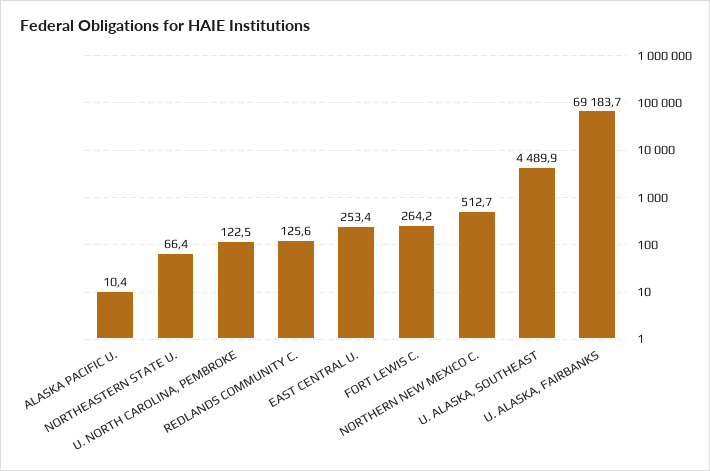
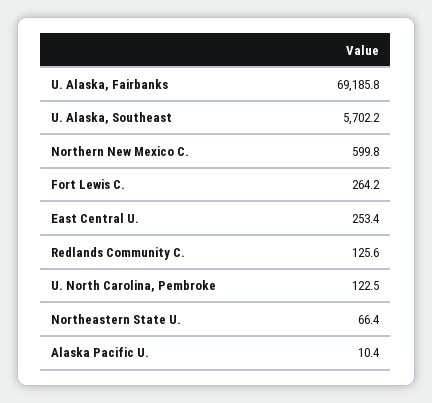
NORTHERN NEW MEXICO C.: 512.7 -> 599.8
U. ALASKA, SOUTHEAST: 4489.9 -> 5702.2
U. ALASKA, FAIRBANKS: 69183.7 -> 69185.8

